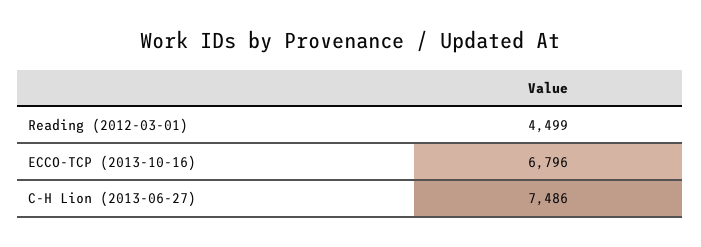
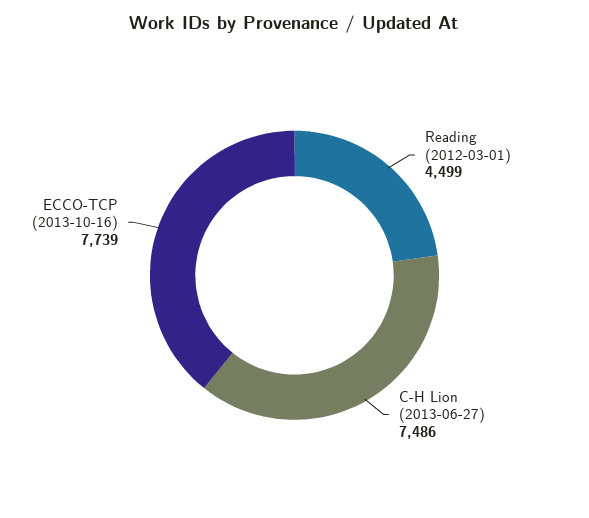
ECCO-TCP (2013-10-16): 6796 -> 7739

